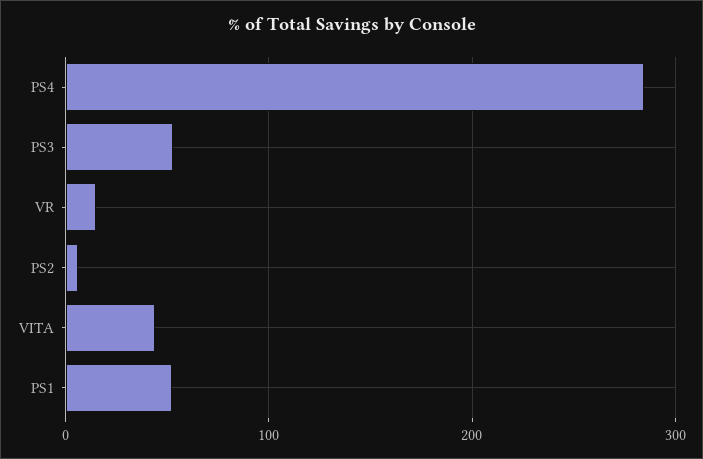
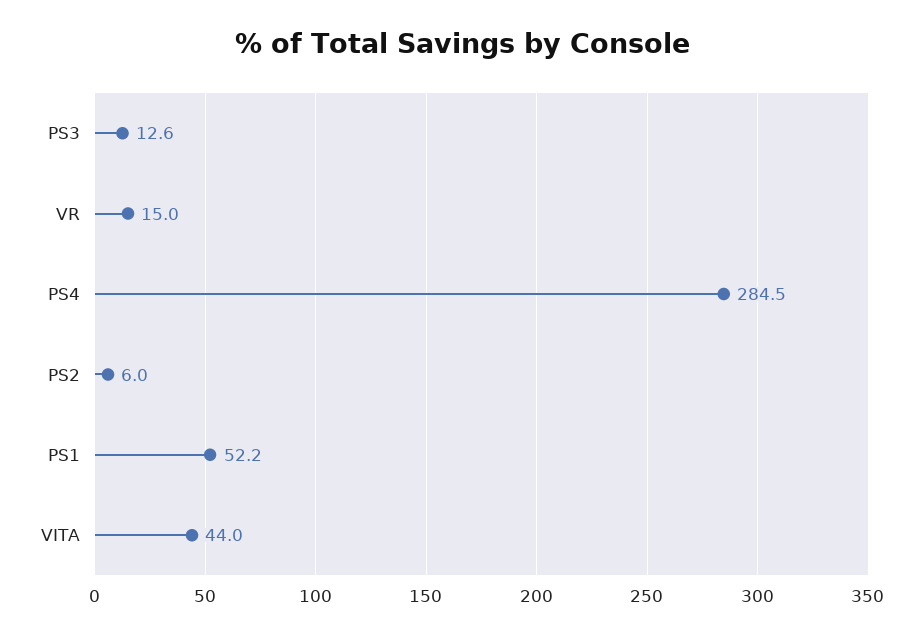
PS3: 50 -> 12.6

